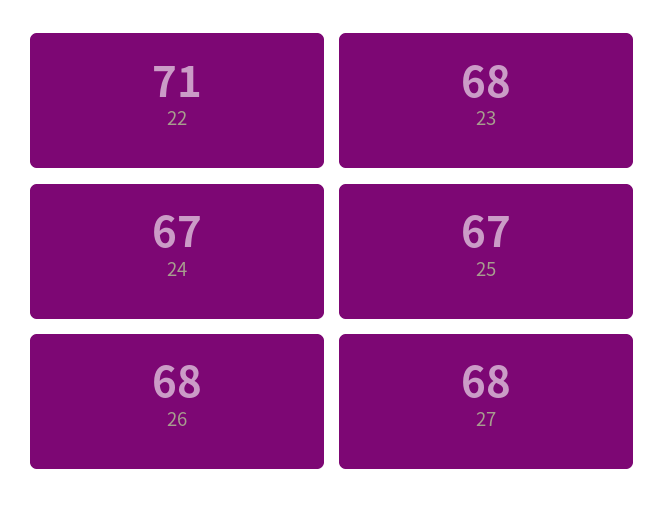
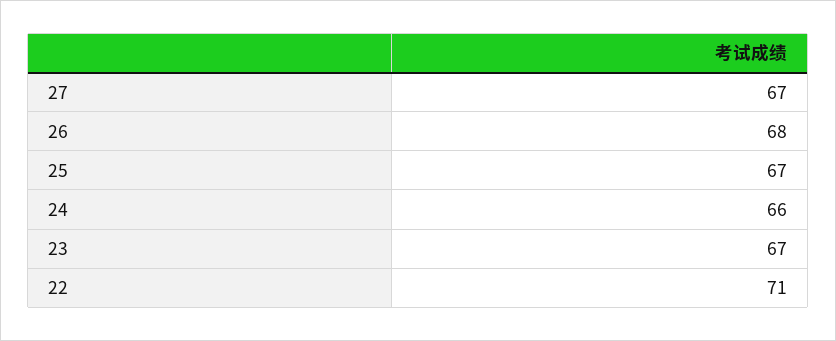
23: 68 -> 67
24: 67 -> 66
27: 68 -> 67

